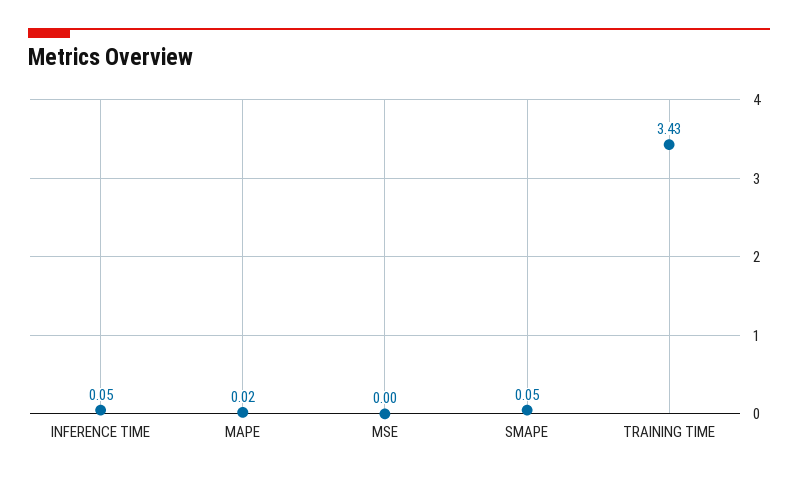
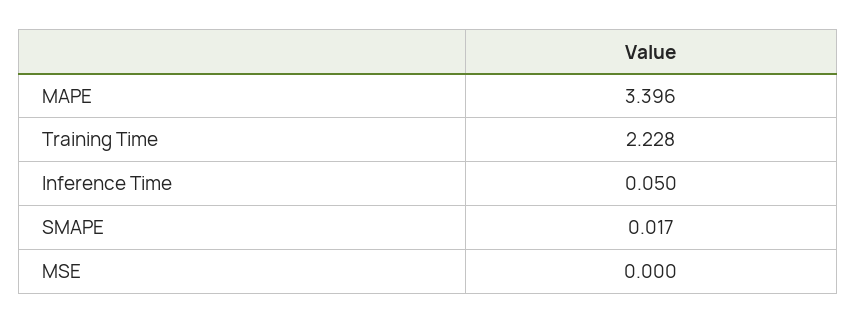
MAPE: 0.02 -> 3.396
SMAPE: 0.05 -> 0.017
TRAINING TIME: 3.43 -> 2.228

